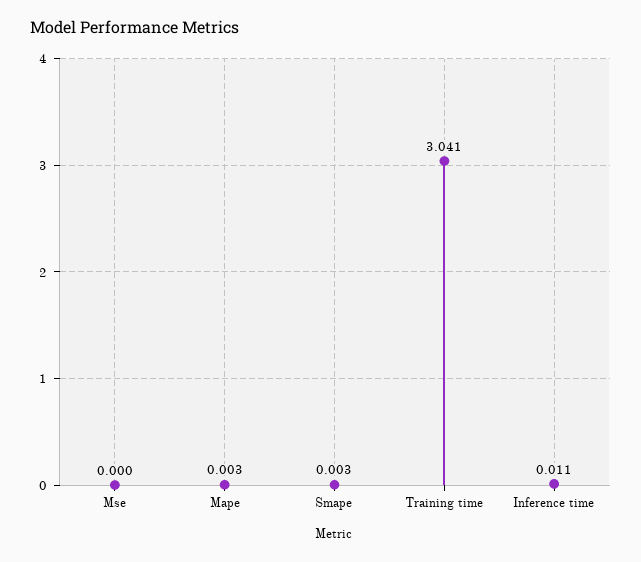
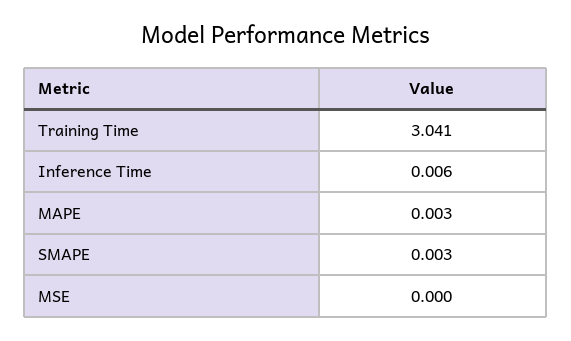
Inference time: 0.011 -> 0.006

